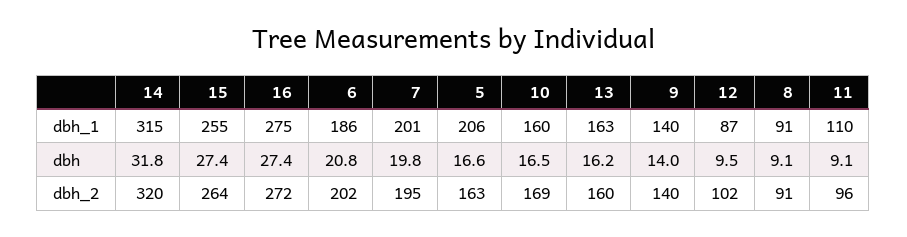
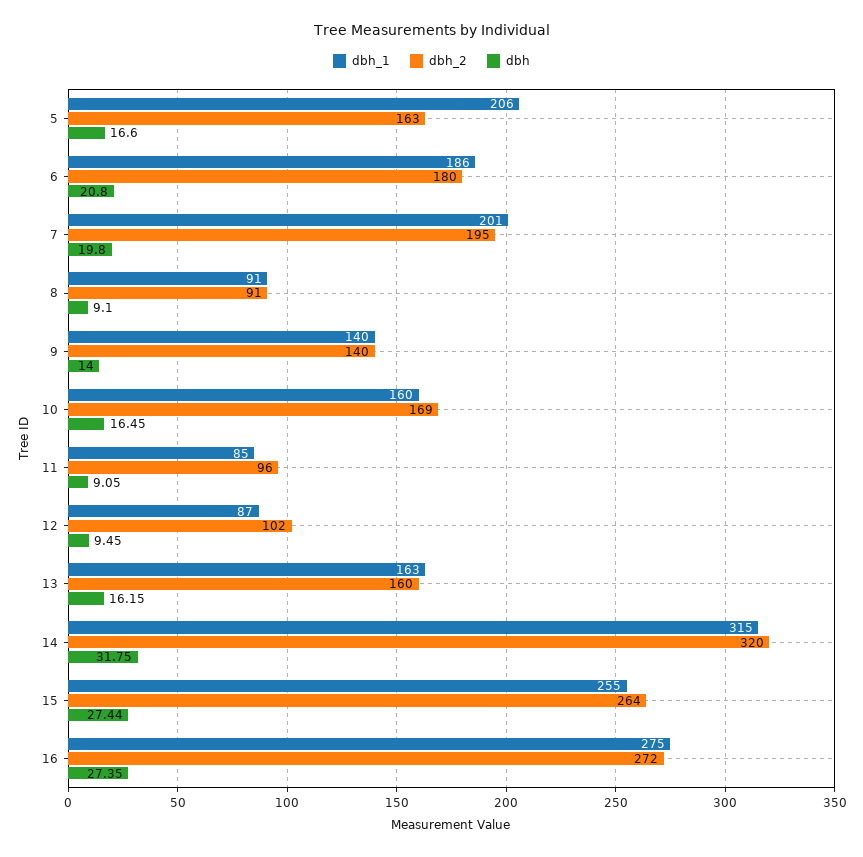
dbh_1, 11: 110 -> 85
dbh_2, 6: 202 -> 180

